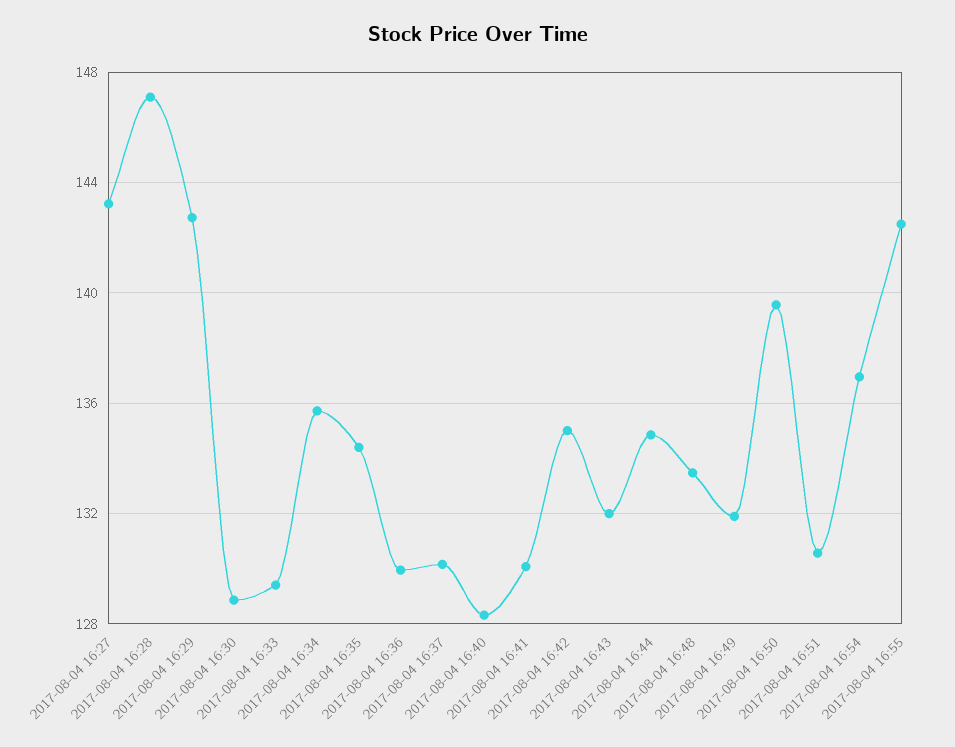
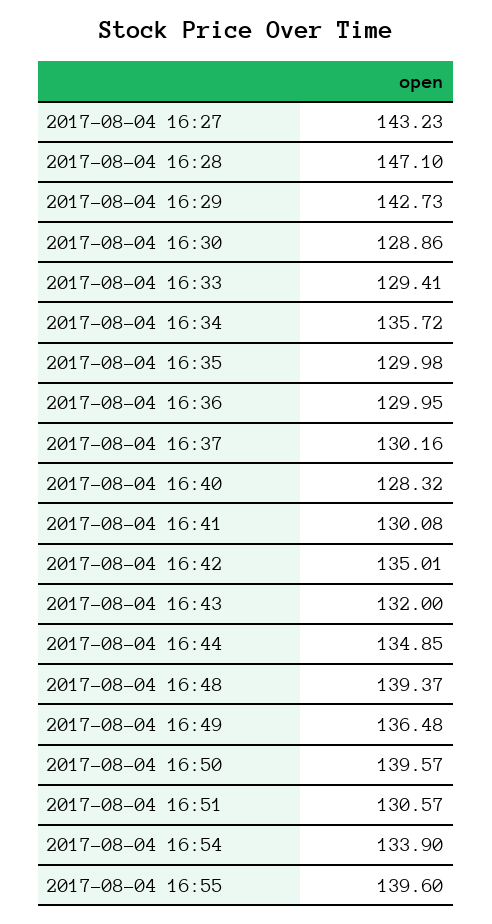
2017-08-04 16:35: 134.5 -> 129.98
2017-08-04 16:48: 133.5 -> 139.37
2017-08-04 16:49: 132 -> 136.48
2017-08-04 16:54: 137 -> 133.9
2017-08-04 16:55: 142.5 -> 139.6

